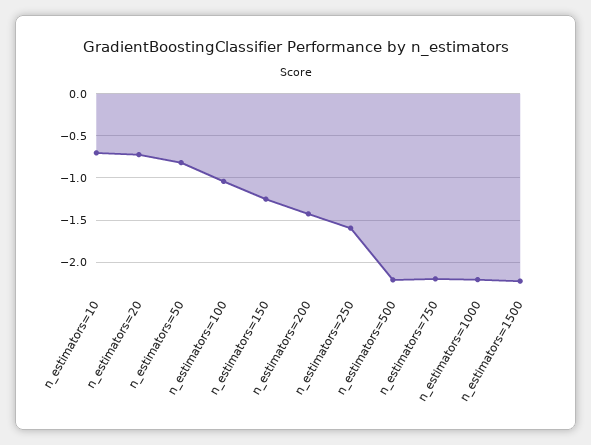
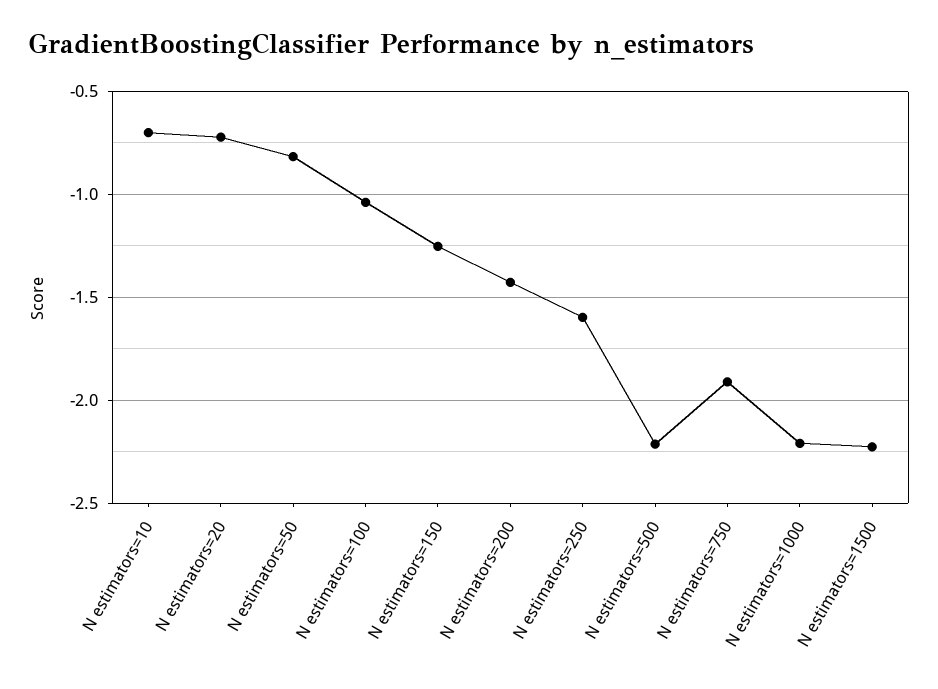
n_estimators=750: -2.2 -> -1.9

